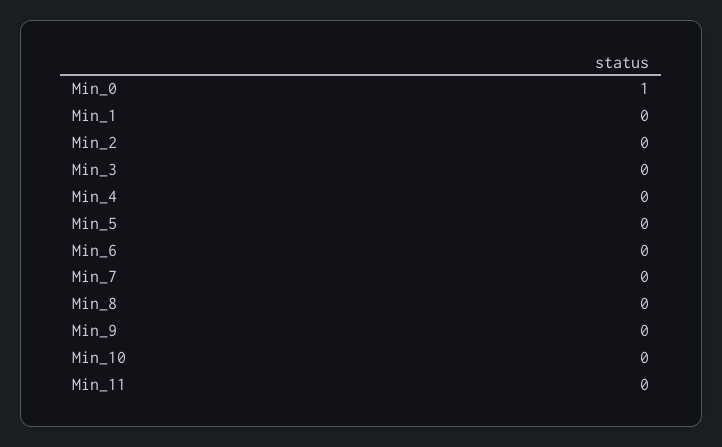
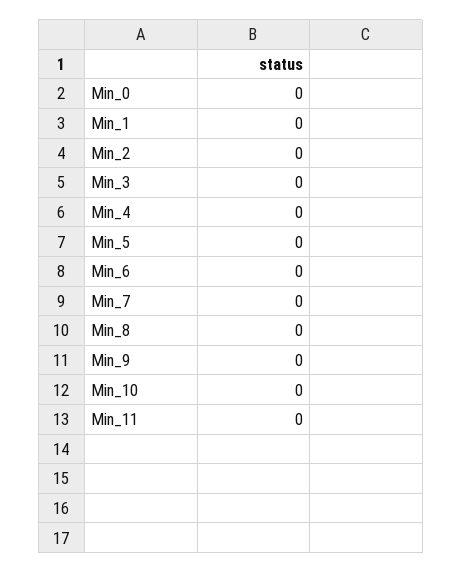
Min_0: 1 -> 0

